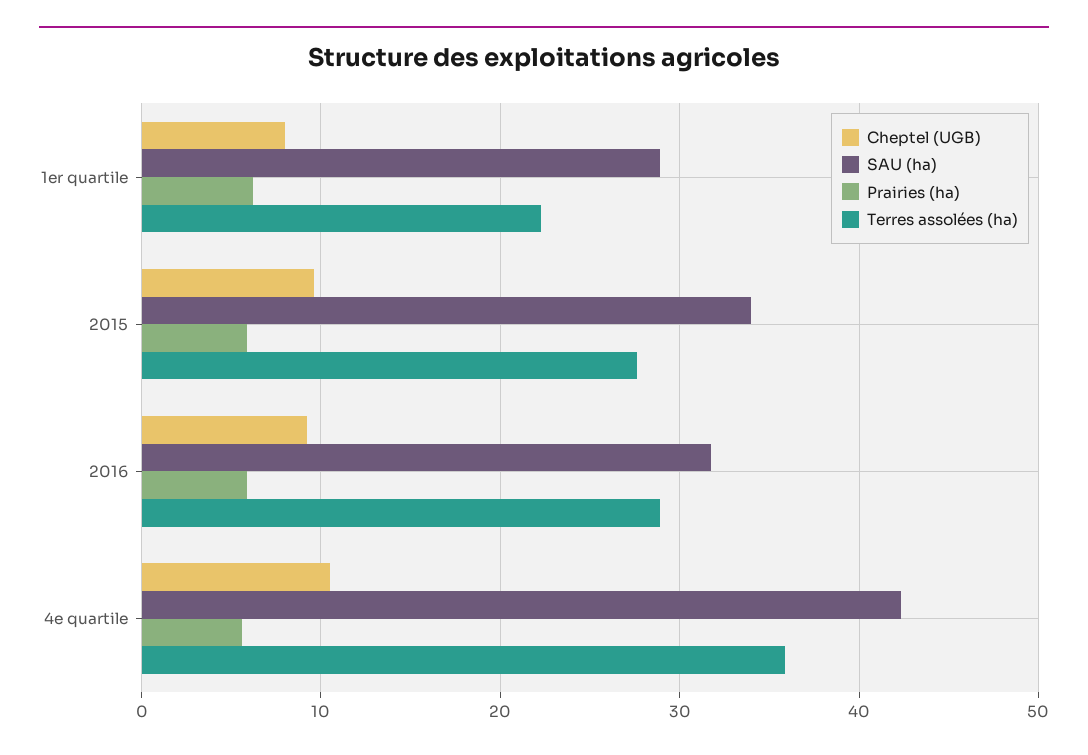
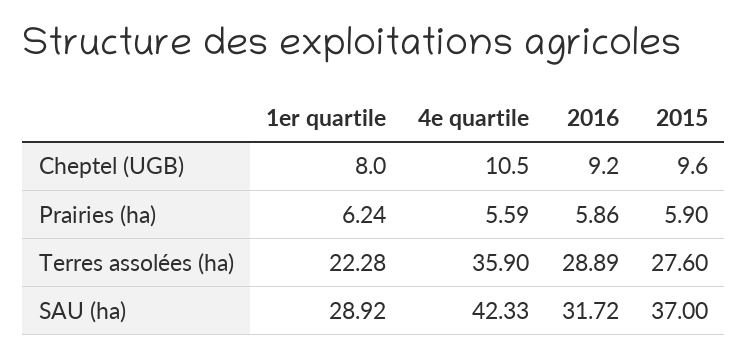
SAU (ha), 2015: 34 -> 37

